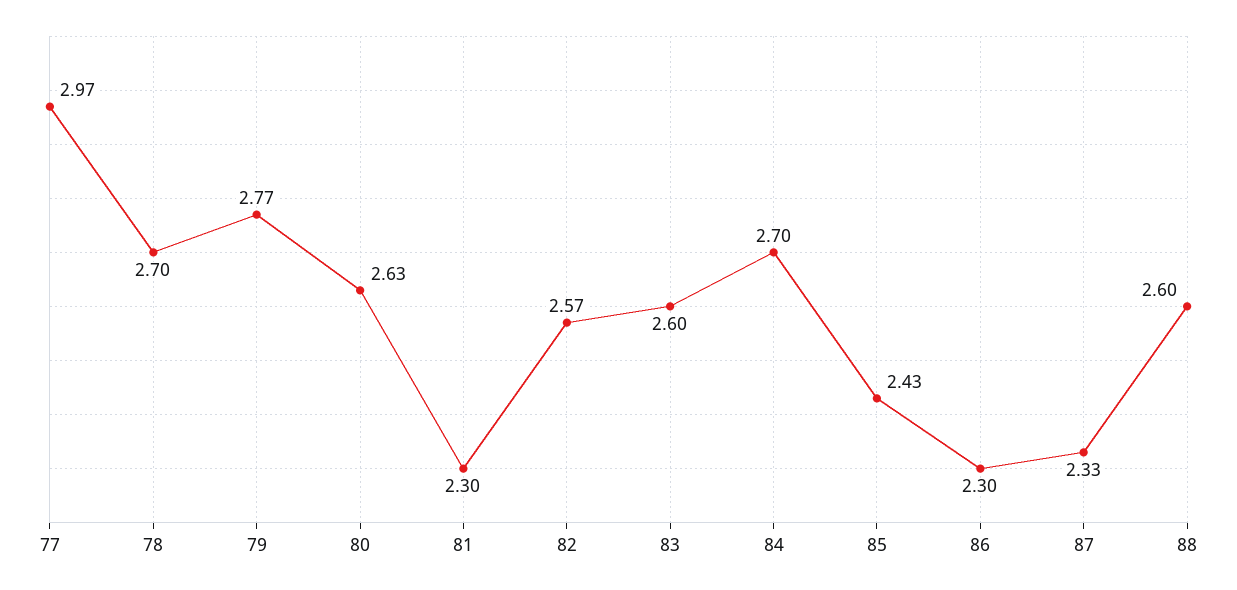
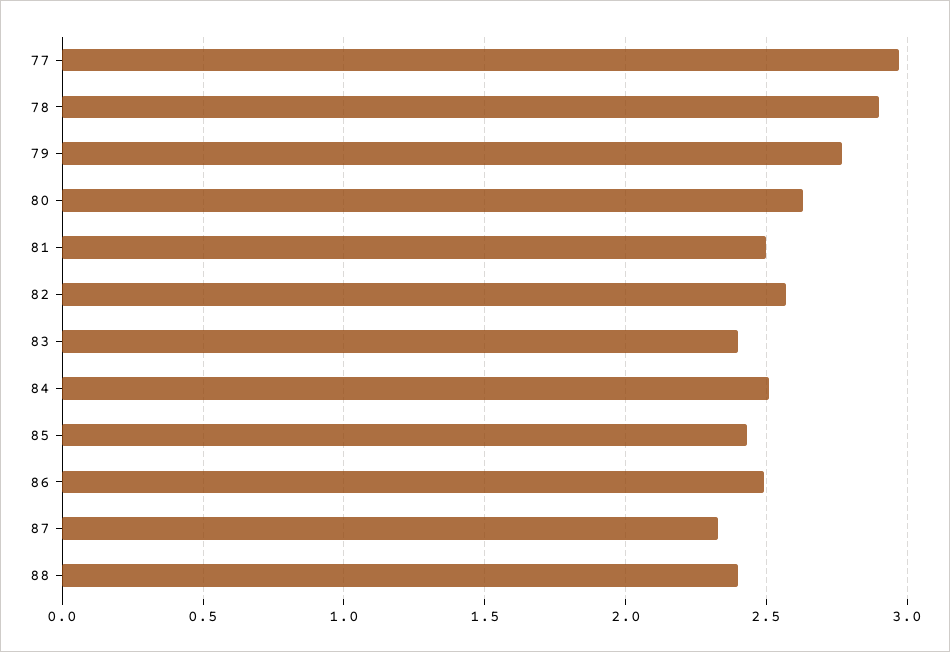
78: 2.7 -> 2.9
81: 2.3 -> 2.5
83: 2.6 -> 2.4
84: 2.7 -> 2.5
86: 2.3 -> 2.5
88: 2.6 -> 2.4

